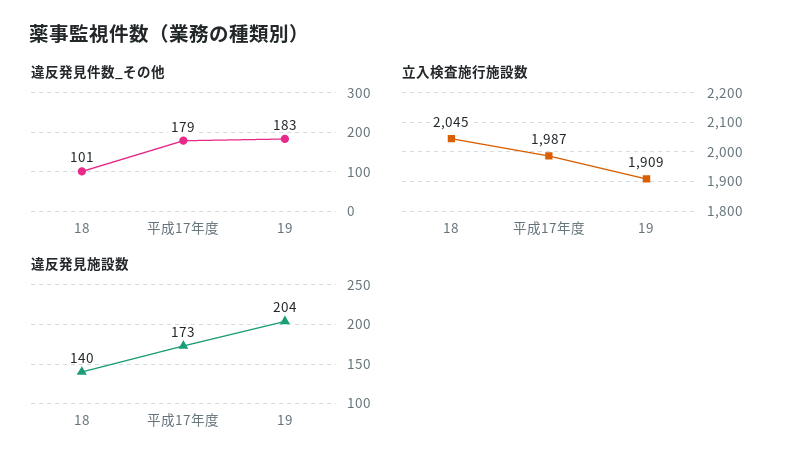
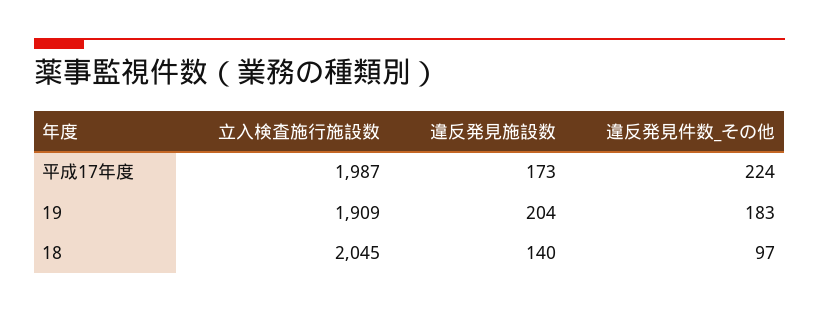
違反発見件数_その他, 18: 101 -> 97
違反発見件数_その他, 平成17年度: 179 -> 224

